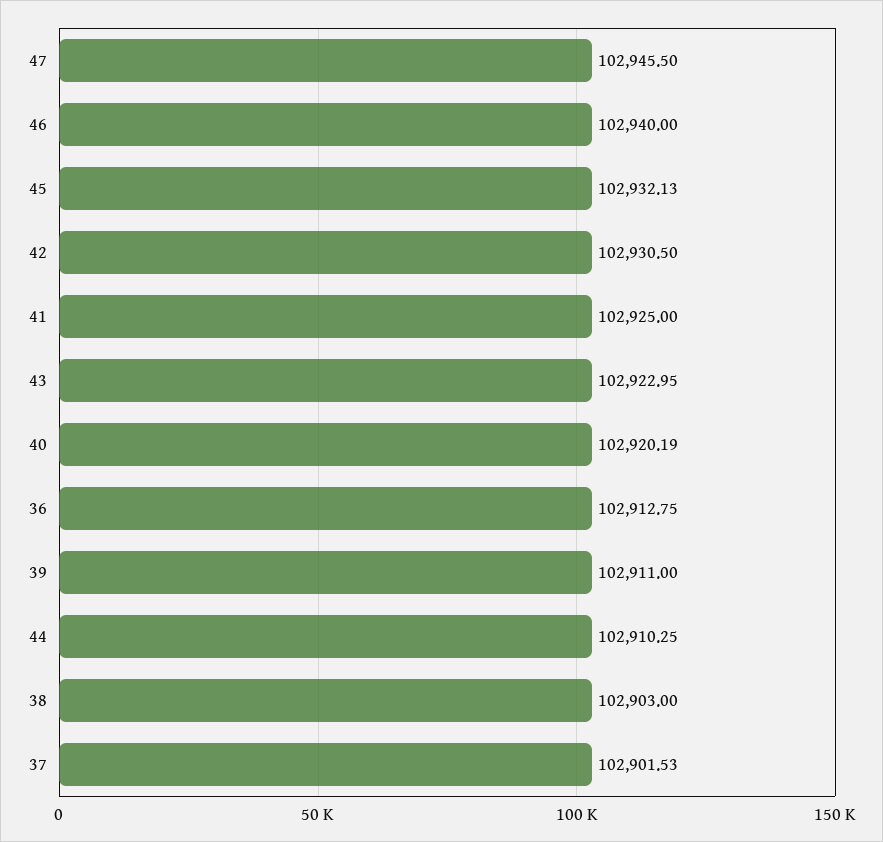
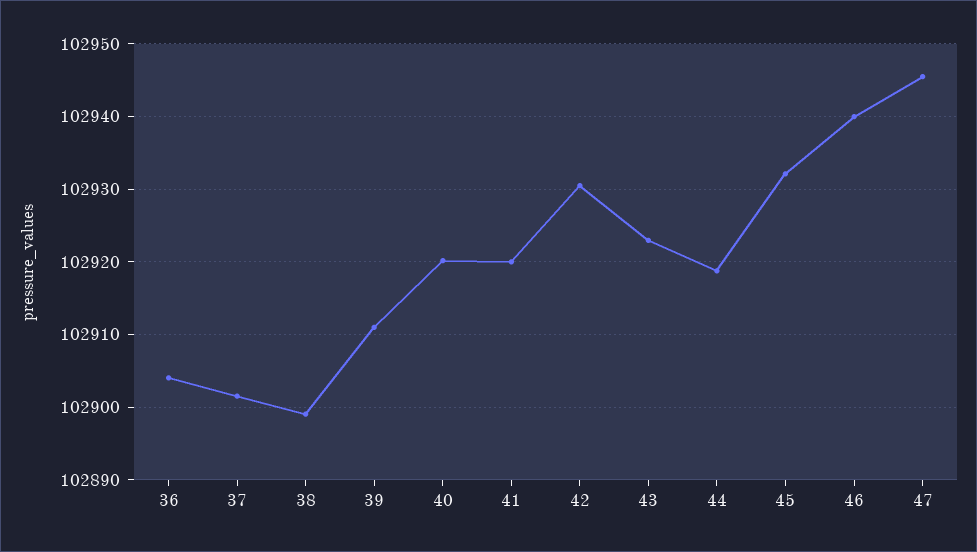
41: 102925 -> 102920
36: 102912.75 -> 102904
44: 102910.25 -> 102919
38: 102903 -> 102899

